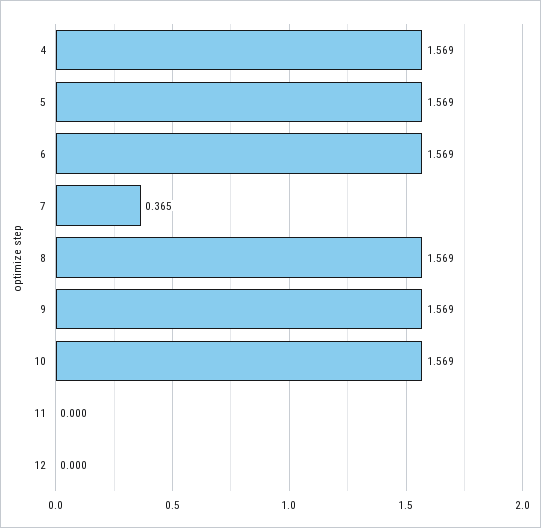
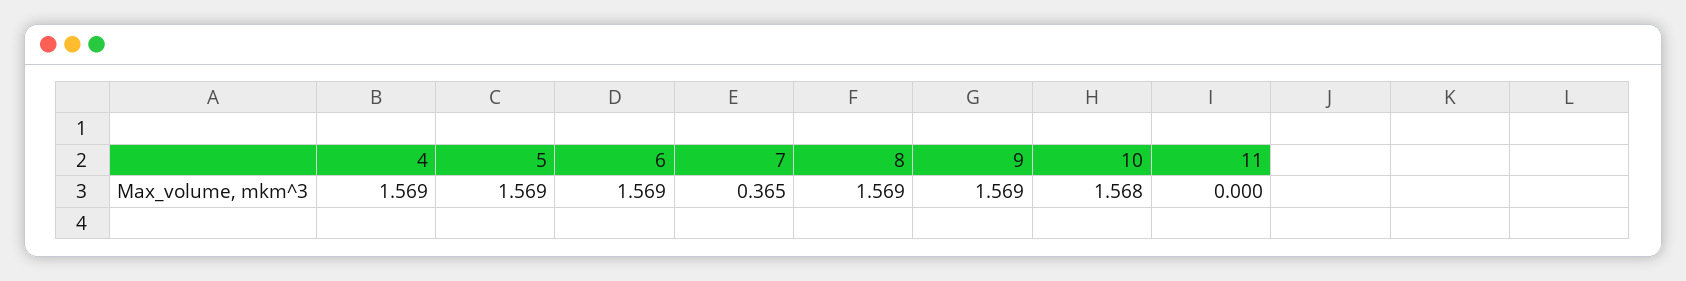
10: 1.569 -> 1.568
12: 0 -> none

